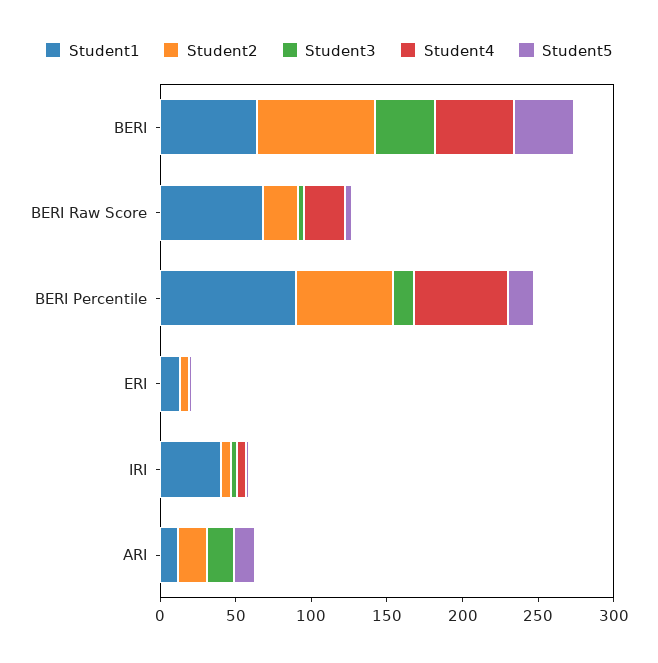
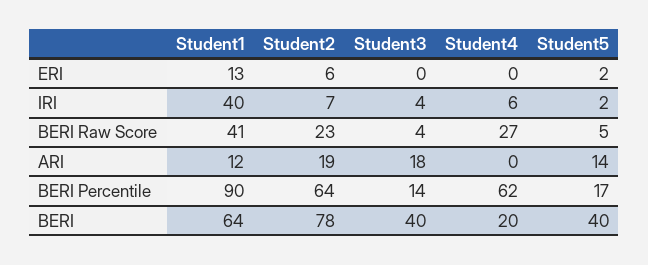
Student4, BERI: 50 -> 20
Student1, BERI Raw Score: 70 -> 41

